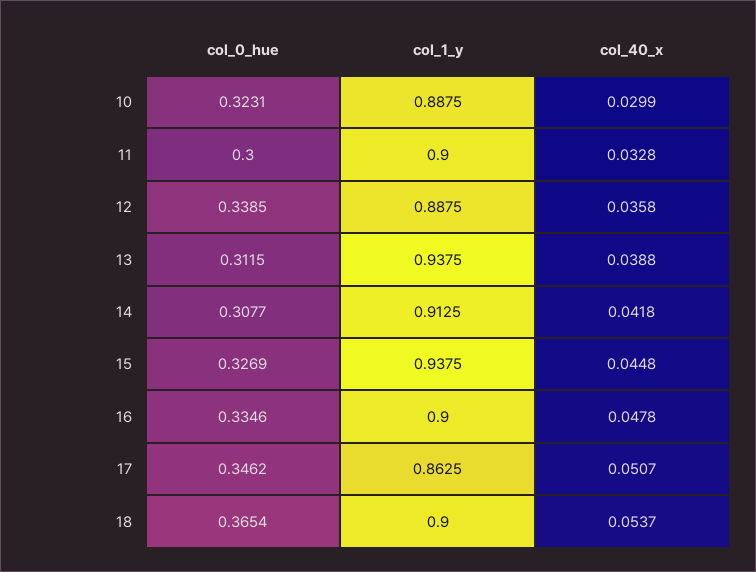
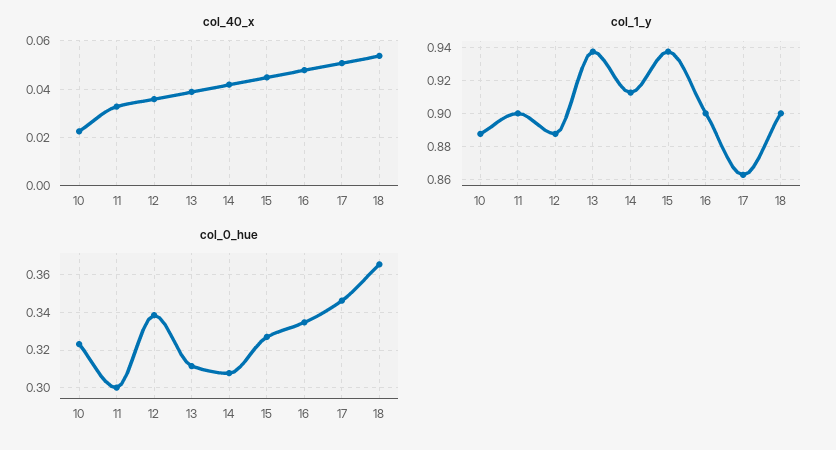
col_40_x, 10: 0.0299 -> 0.0225

